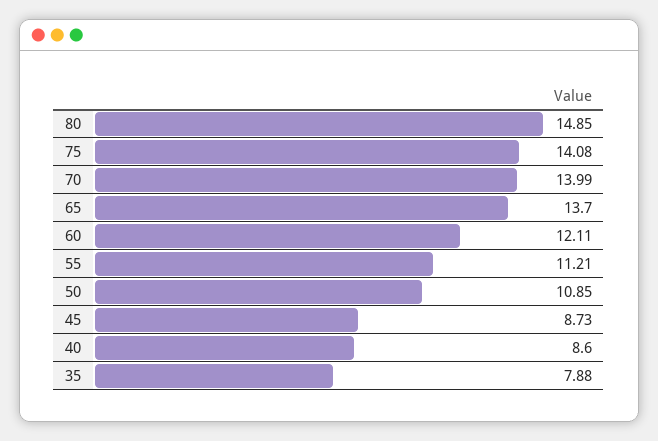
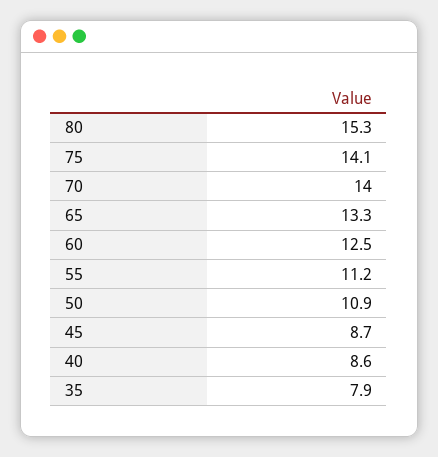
80: 14.85 -> 15.3
65: 13.7 -> 13.3
60: 12.11 -> 12.5

